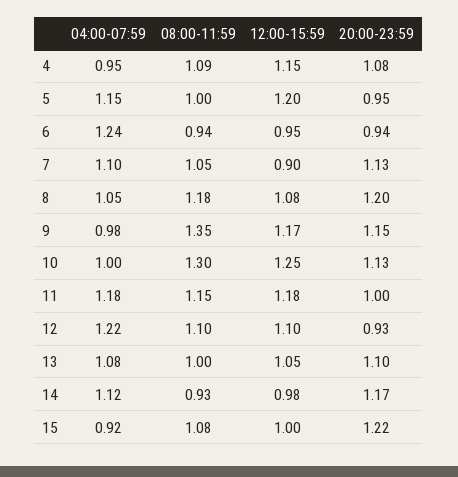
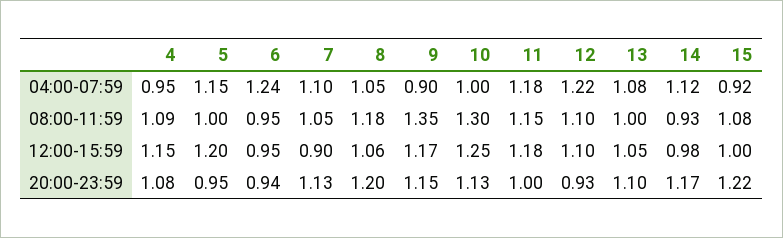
08:00-11:59, 6: 0.94 -> 0.95
12:00-15:59, 8: 1.08 -> 1.06
04:00-07:59, 9: 0.98 -> 0.9

